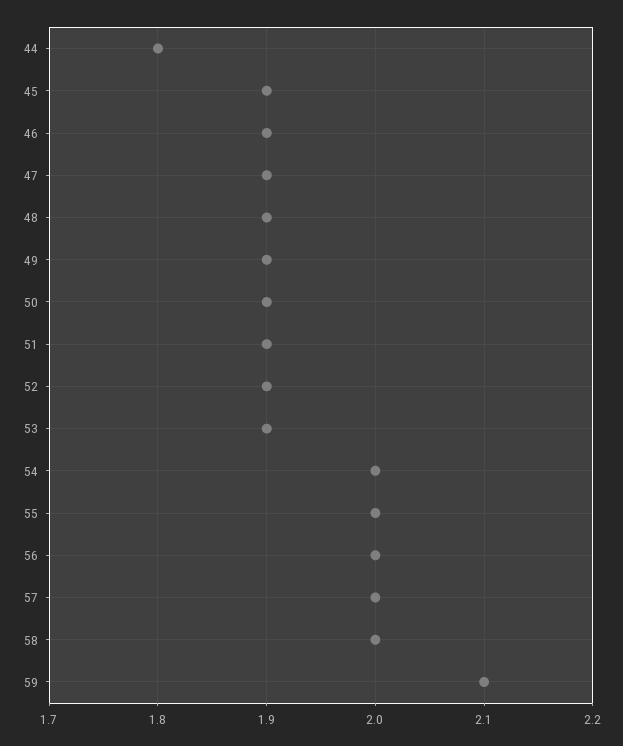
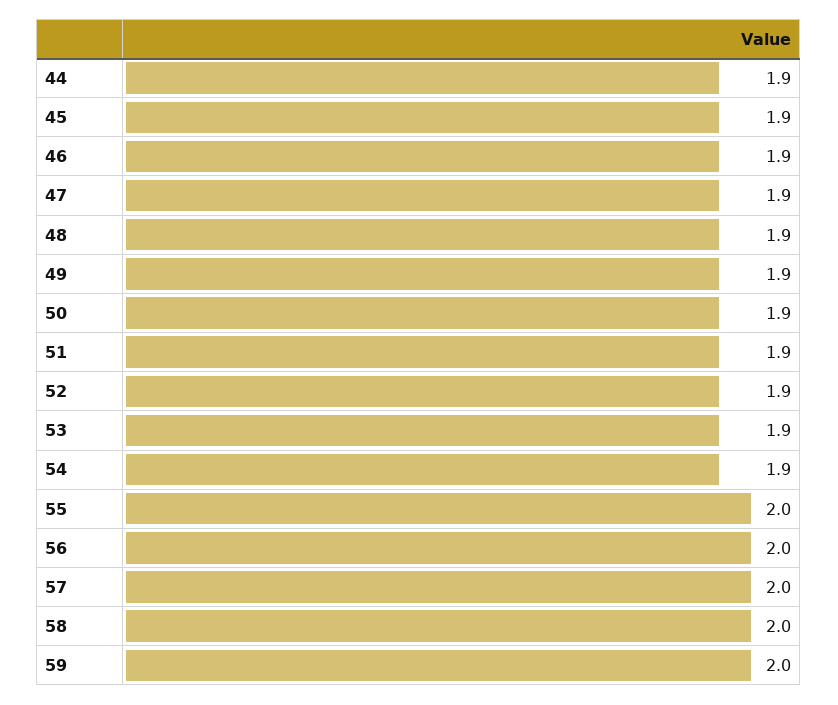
44: 1.8 -> 1.9
54: 2 -> 1.9
59: 2.1 -> 2

